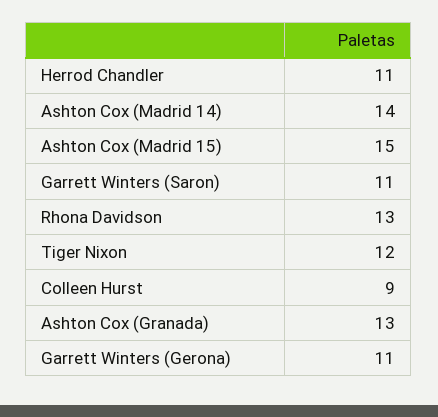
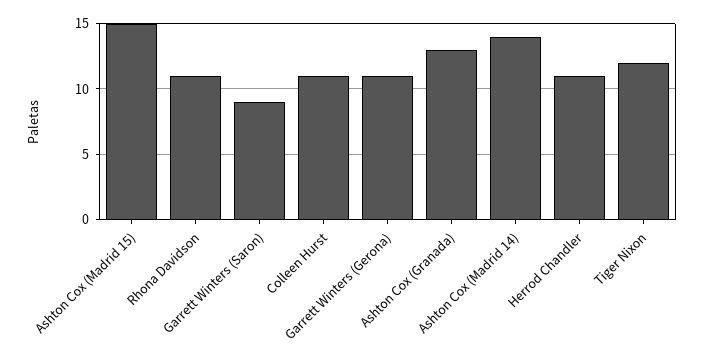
Garrett Winters (Saron): 11 -> 9
Rhona Davidson: 13 -> 11
Colleen Hurst: 9 -> 11

